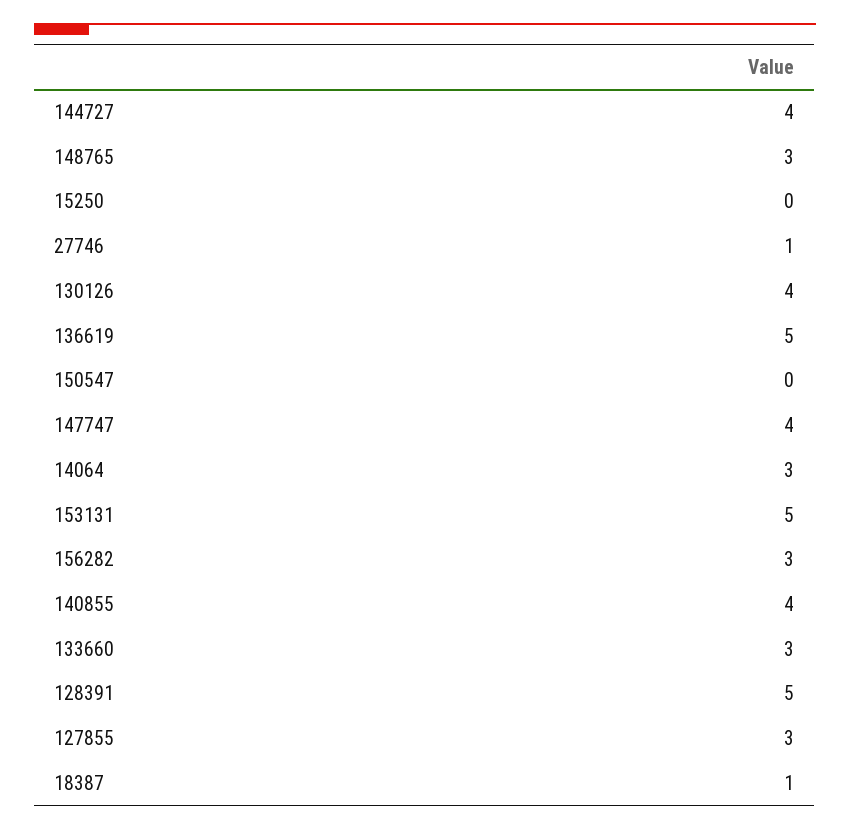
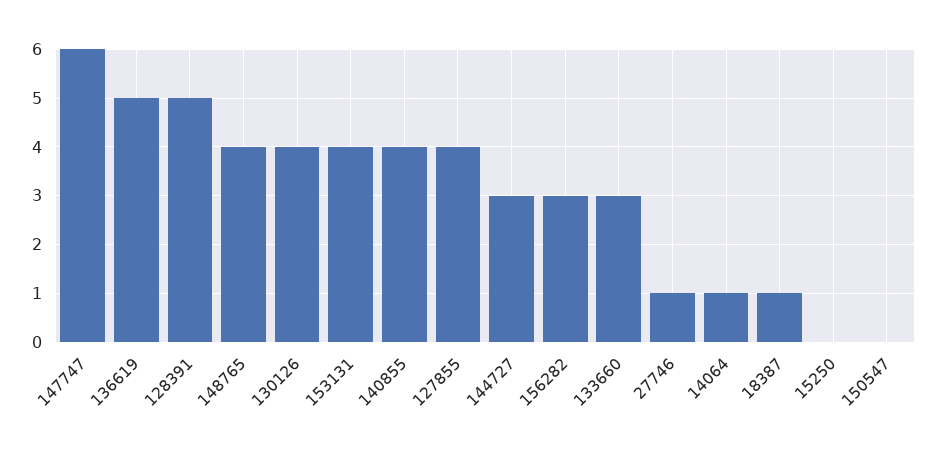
144727: 4 -> 3
148765: 3 -> 4
147747: 4 -> 6
14064: 3 -> 1
153131: 5 -> 4
127855: 3 -> 4

